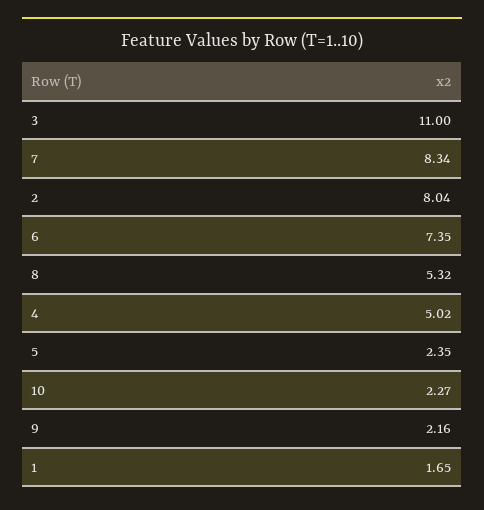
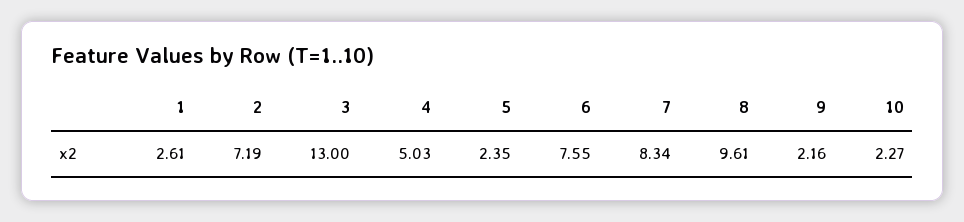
3: 11 -> 13
2: 8.04 -> 7.19
6: 7.35 -> 7.55
8: 5.32 -> 9.61
4: 5.02 -> 5.03
1: 1.65 -> 2.61

